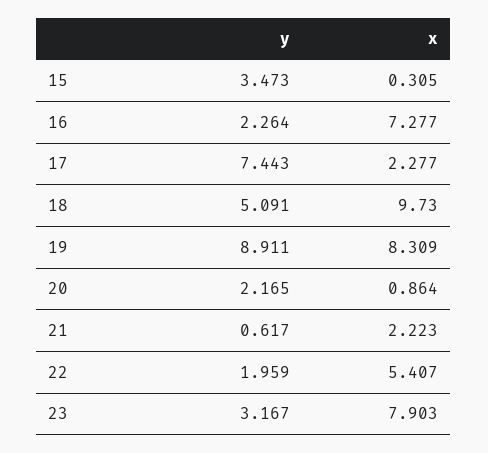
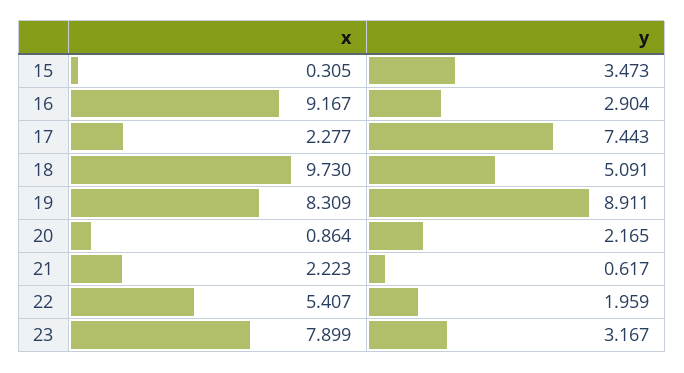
y, 16: 2.264 -> 2.904
x, 16: 7.277 -> 9.167
x, 23: 7.903 -> 7.899

